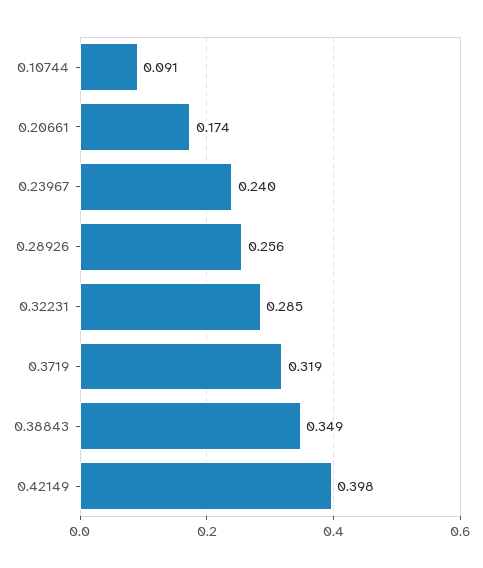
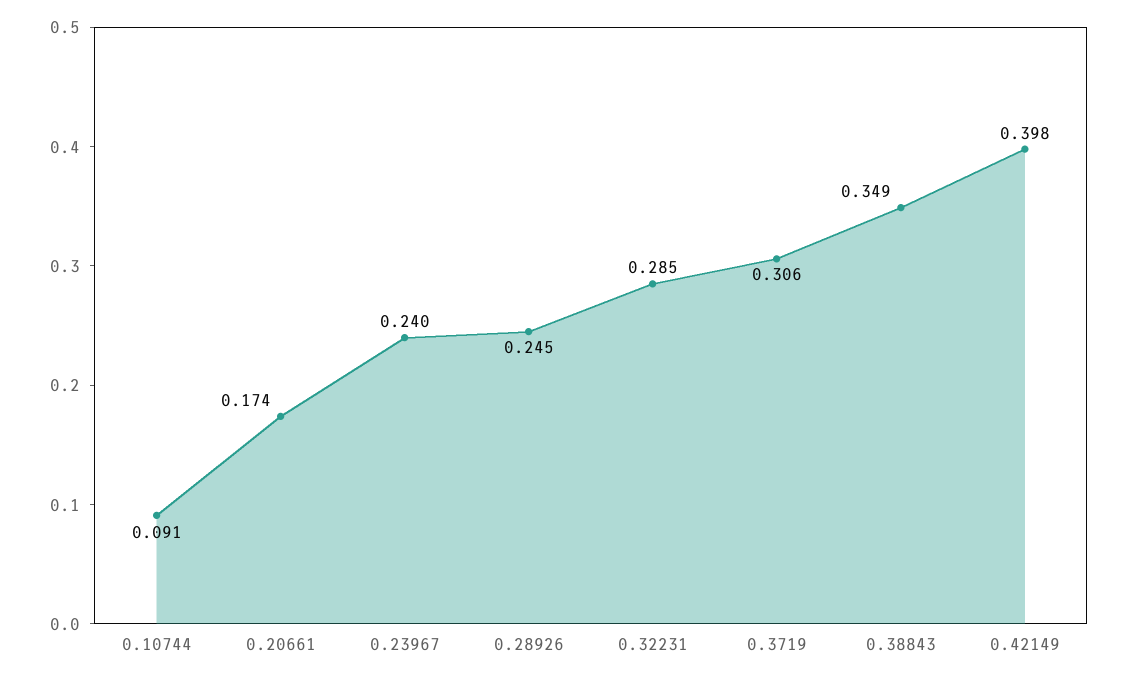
0.28926: 0.256 -> 0.245
0.3719: 0.319 -> 0.306

